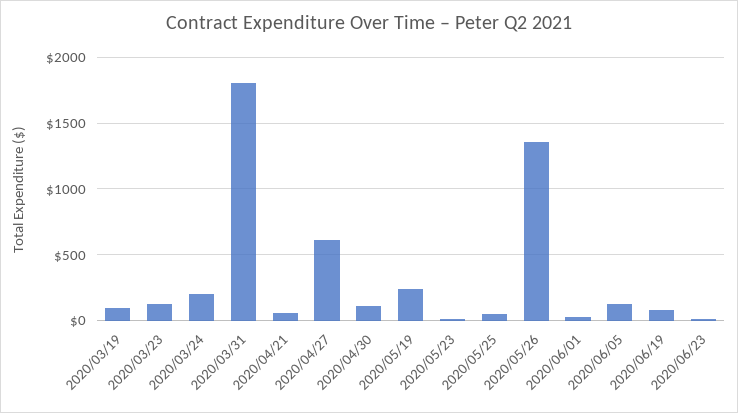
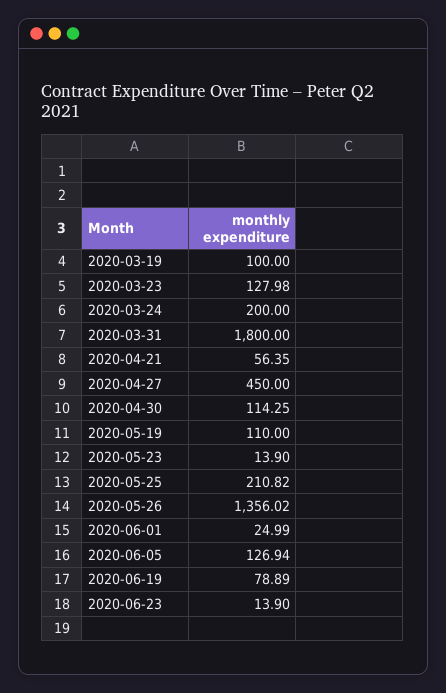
2020/04/27: 600 -> 450
2020/05/19: 250 -> 110
2020/05/25: 50 -> 210.82

